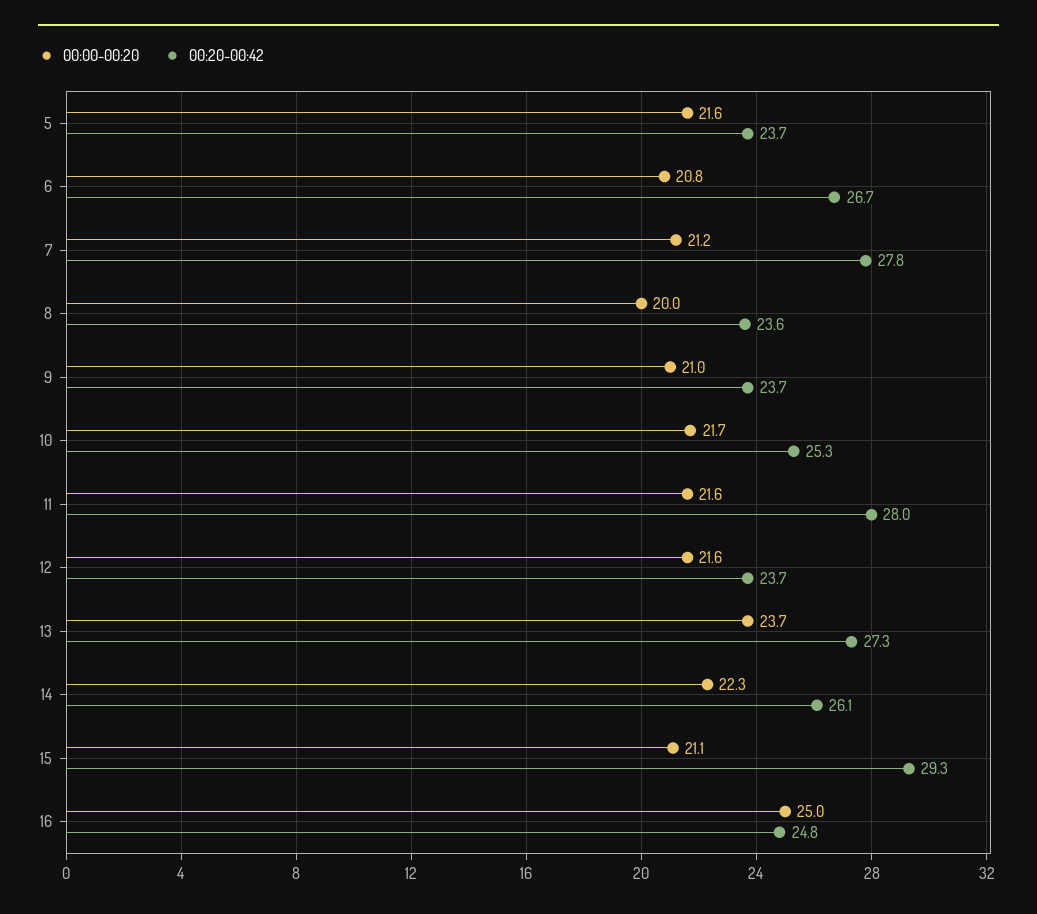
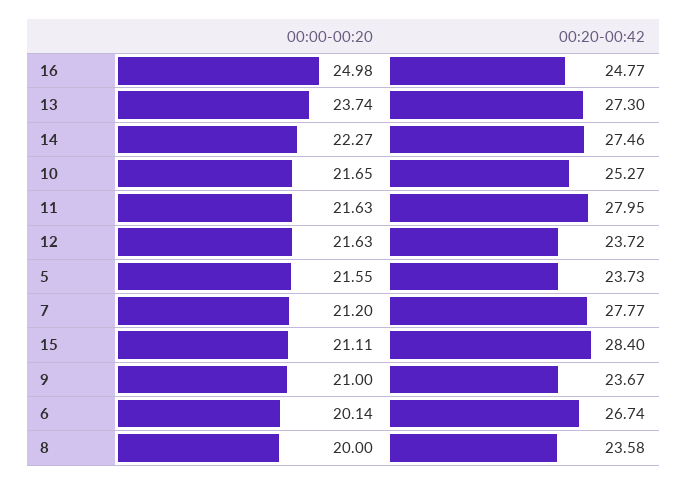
00:00-00:20, 6: 20.8 -> 20.14
00:20-00:42, 14: 26.1 -> 27.46
00:20-00:42, 15: 29.3 -> 28.4

